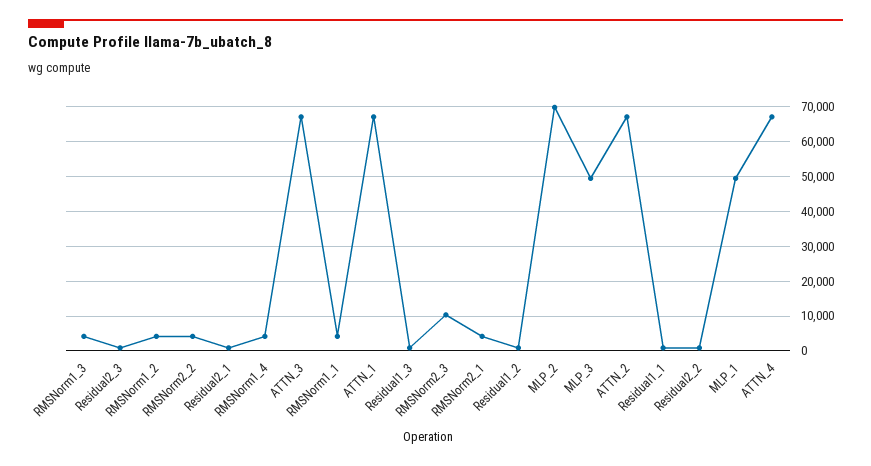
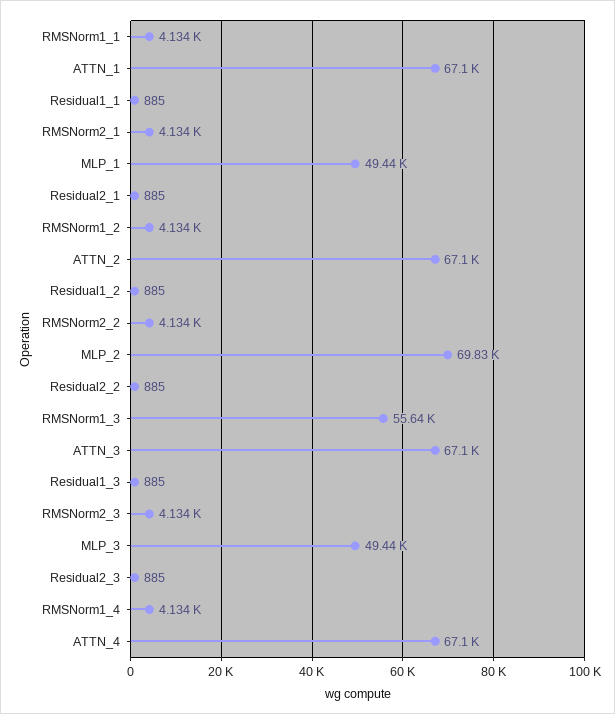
RMSNorm1_3: 4000 -> 55640
RMSNorm2_3: 10000 -> 4134

